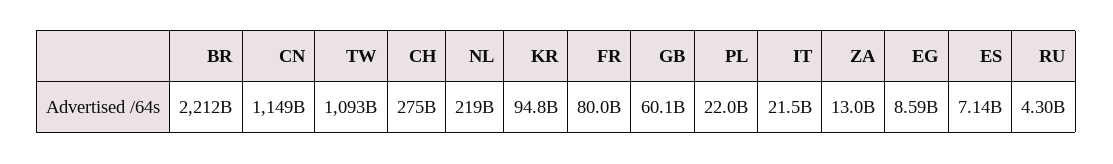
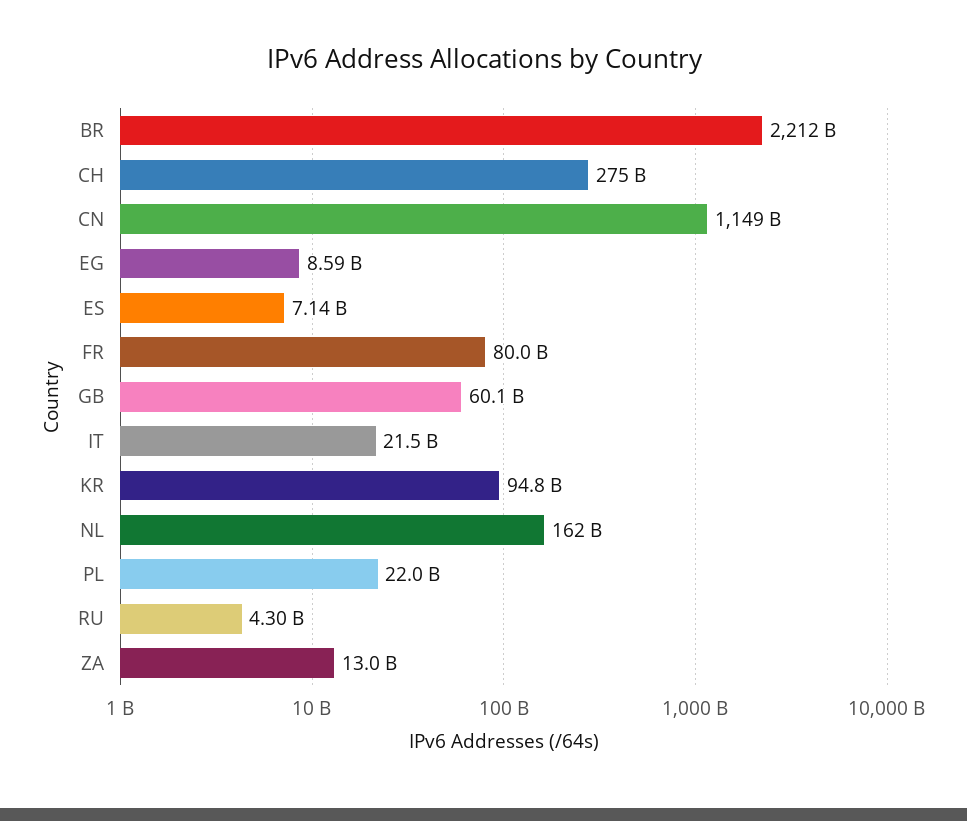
TW: 1093000000000 -> none
NL: 219000000000 -> 162000000000

